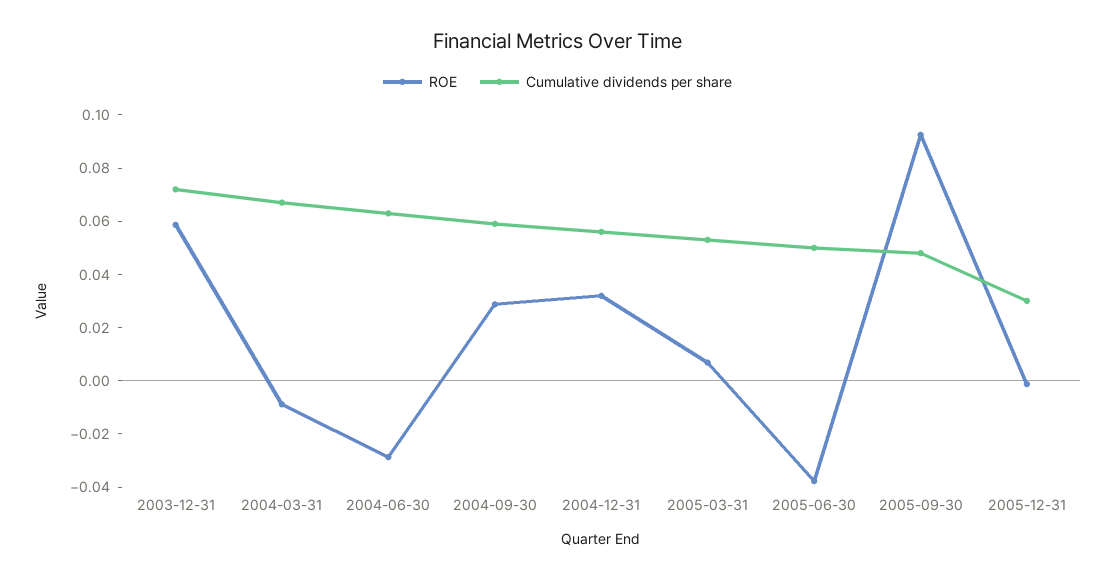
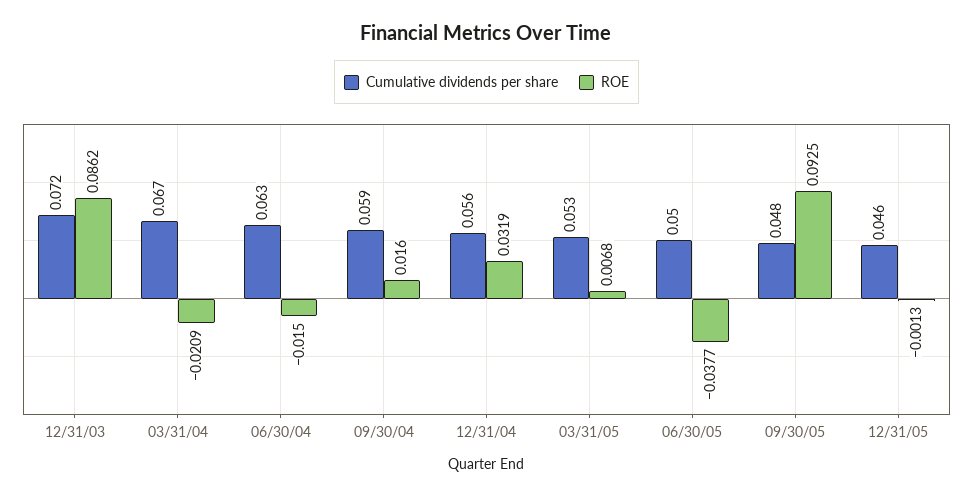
ROE, 2003-12-31: 0.06 -> 0.0862
ROE, 2004-03-31: -0.01 -> -0.0209
ROE, 2004-06-30: -0.03 -> -0.015
ROE, 2004-09-30: 0.03 -> 0.016
Cumulative dividends per share, 2005-12-31: 0.03 -> 0.046

